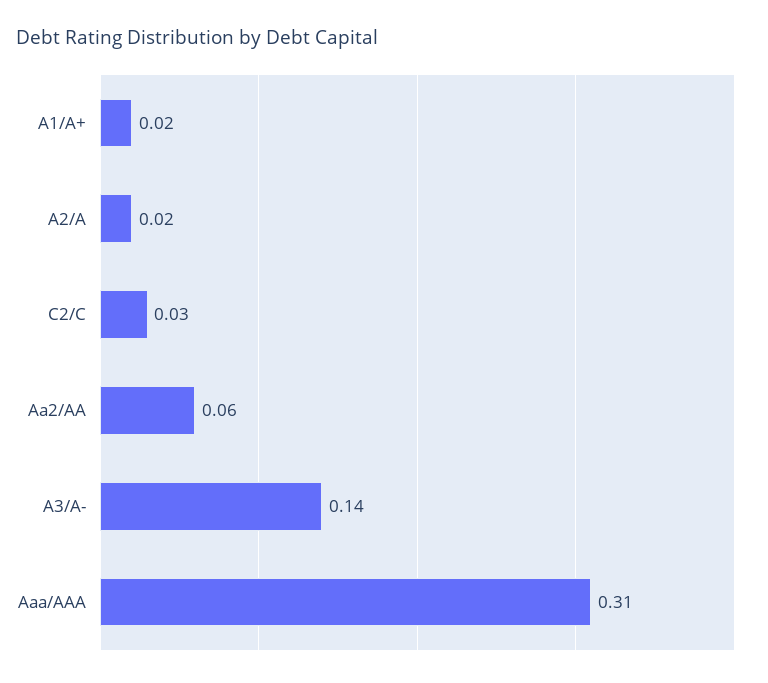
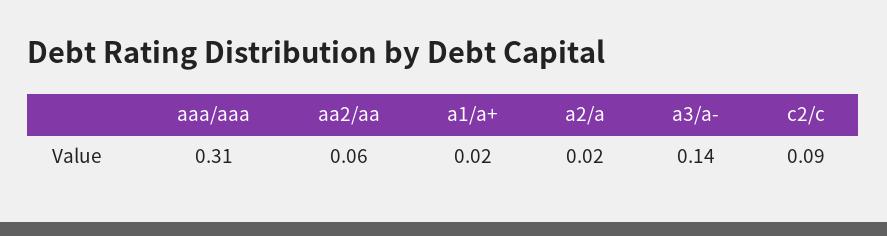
C2/C: 0.03 -> 0.09

